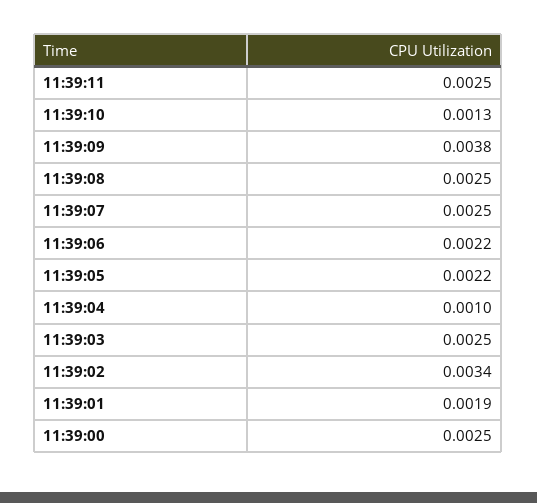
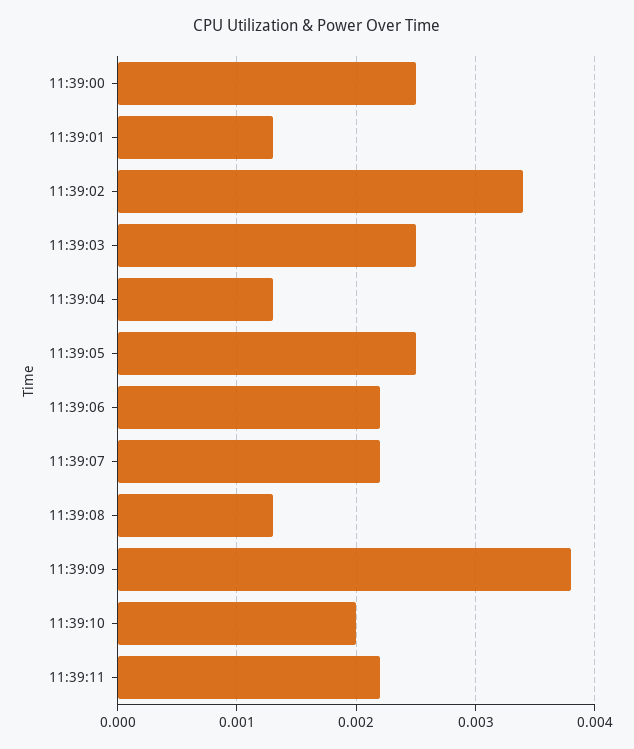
11:39:11: 0.0025 -> 0.0022
11:39:10: 0.0013 -> 0.002
11:39:08: 0.0025 -> 0.0013
11:39:07: 0.0025 -> 0.0022
11:39:05: 0.0022 -> 0.0025
11:39:04: 0.001 -> 0.0013
11:39:01: 0.0019 -> 0.0013

